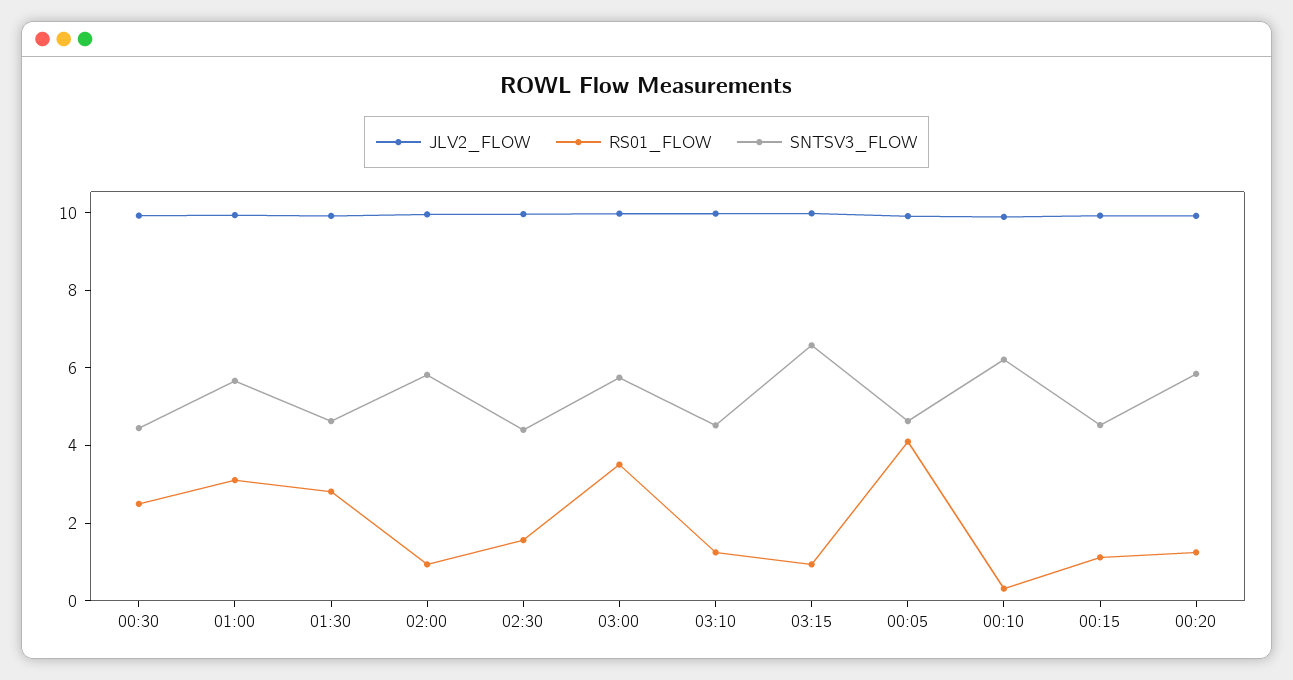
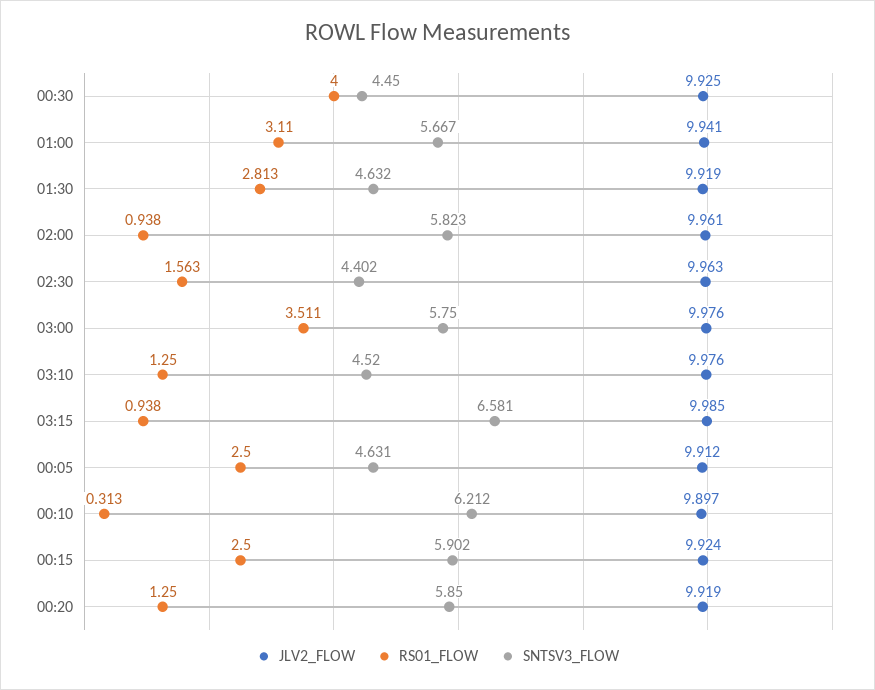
RS01_FLOW, 00:30: 2.5 -> 4
RS01_FLOW, 00:05: 4 -> 2.5
RS01_FLOW, 00:15: 1 -> 2.5
SNTSV3_FLOW, 00:15: 4.5 -> 5.902

